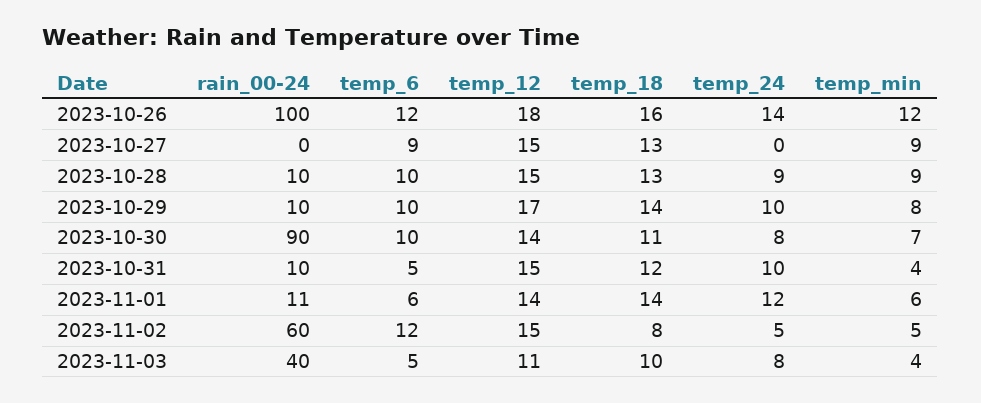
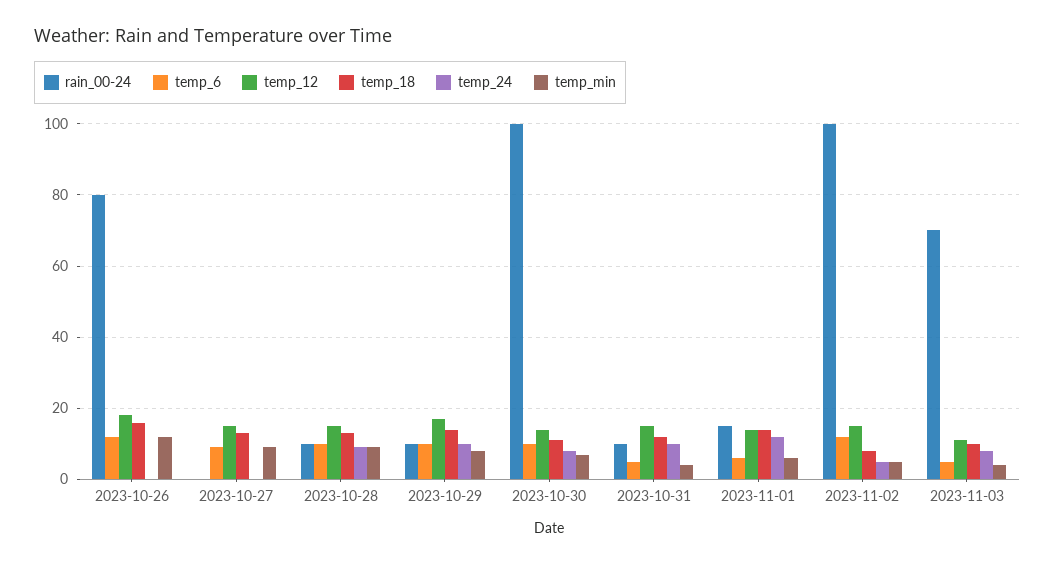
rain_00-24, 2023-10-26: 100 -> 80
temp_24, 2023-10-26: 14 -> 0
rain_00-24, 2023-10-30: 90 -> 100
rain_00-24, 2023-11-01: 11 -> 15
rain_00-24, 2023-11-02: 60 -> 100
rain_00-24, 2023-11-03: 40 -> 70

